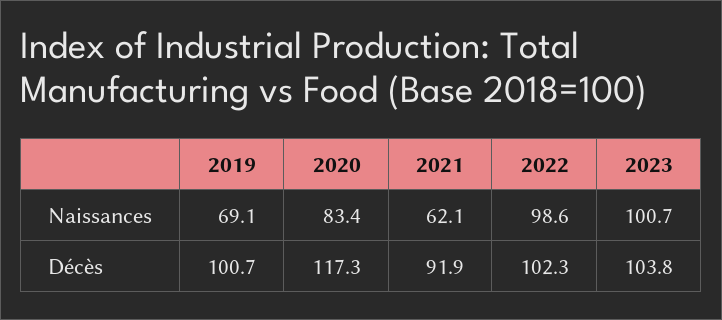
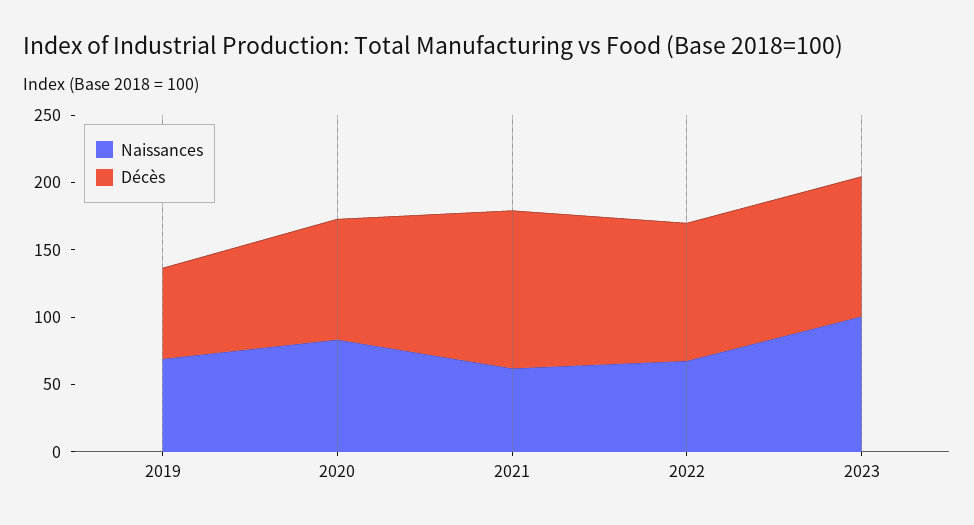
Naissances, 2022: 98.6 -> 70
Décès, 2019: 100.7 -> 70
Décès, 2020: 117.3 -> 90
Décès, 2021: 91.9 -> 120

